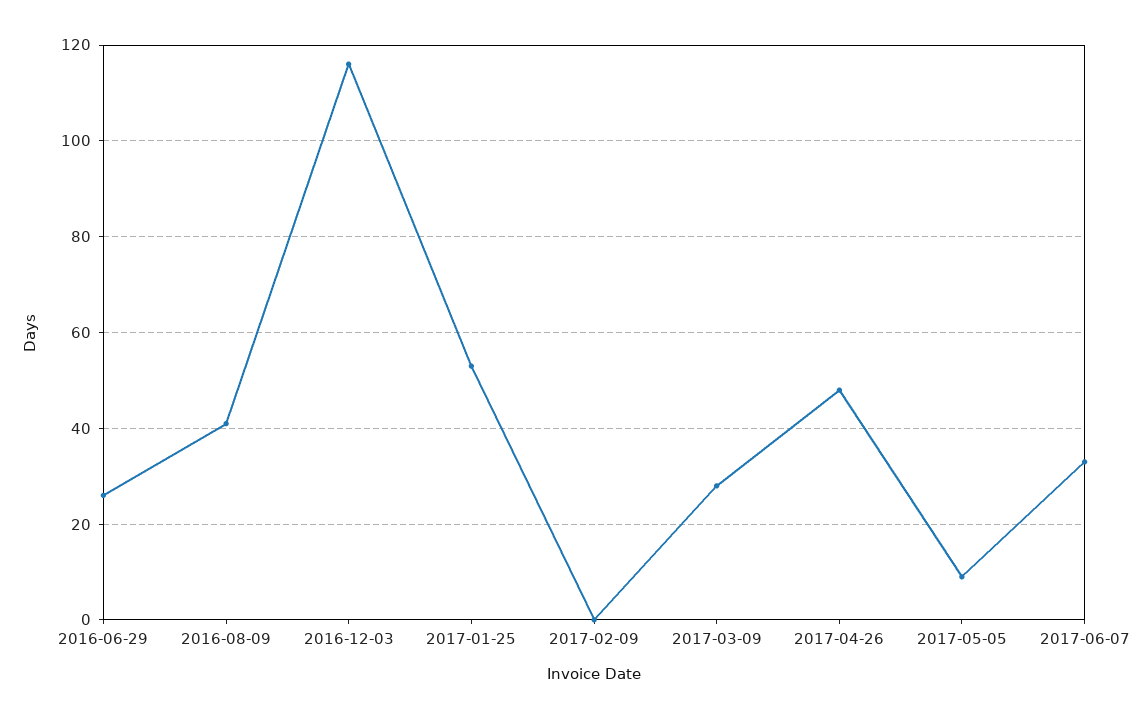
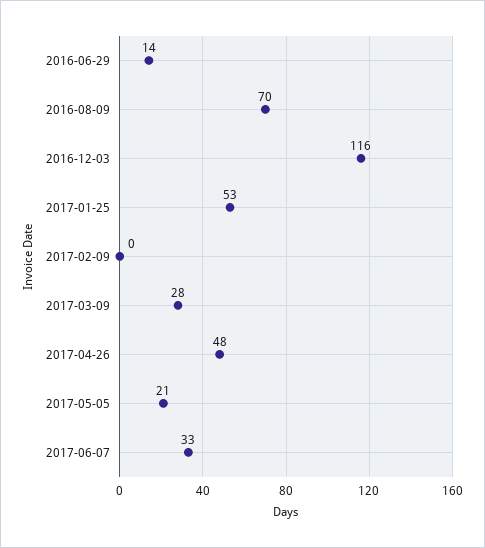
2016-06-29: 25 -> 14
2016-08-09: 40 -> 70
2017-05-05: 10 -> 21

